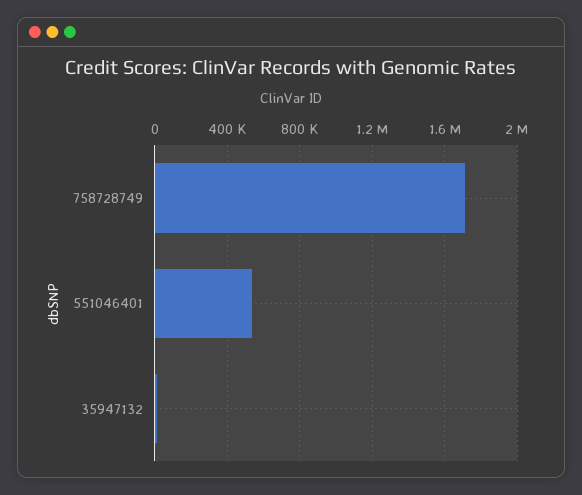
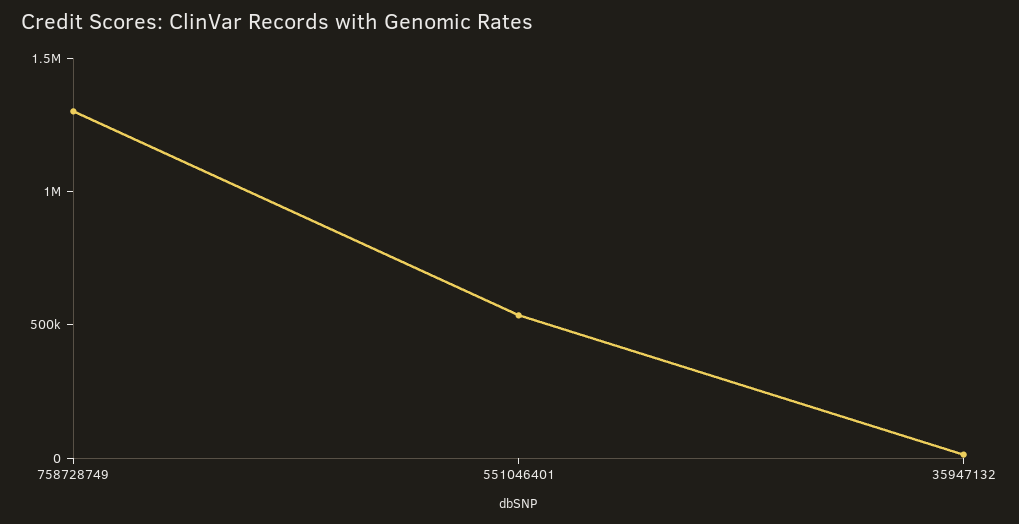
758728749: 1700000 -> 1300000

